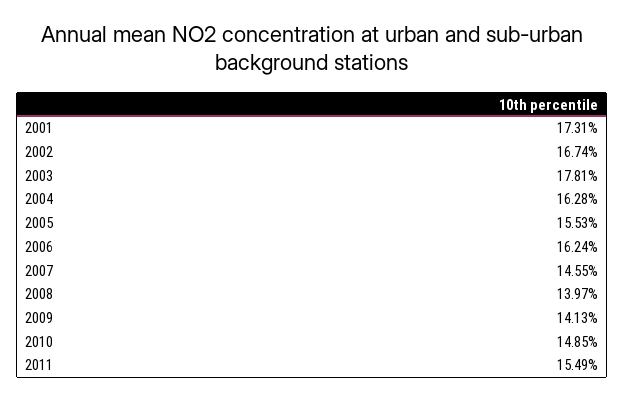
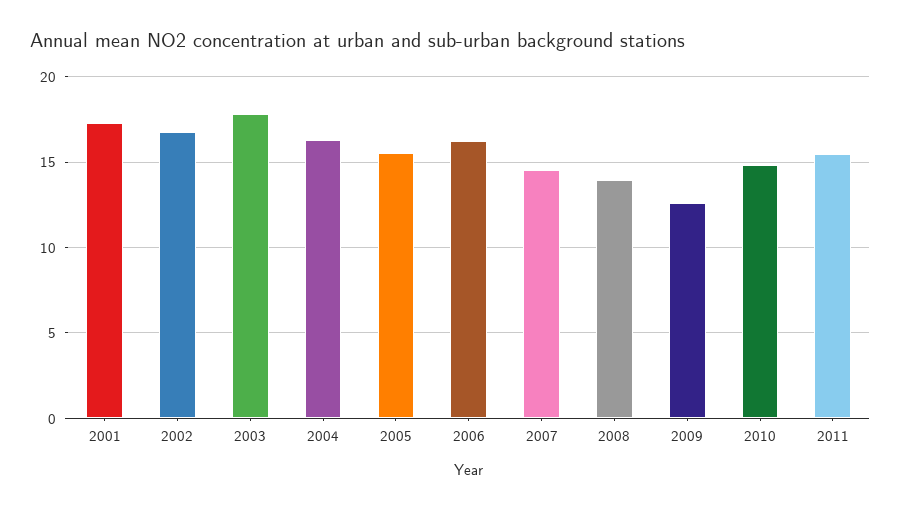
2009: 14.13 -> 12.5

